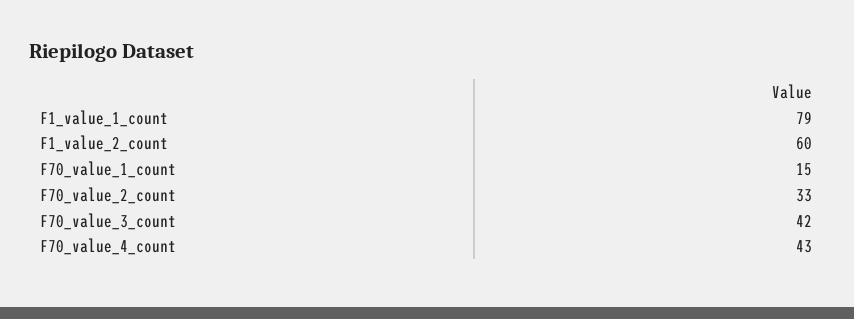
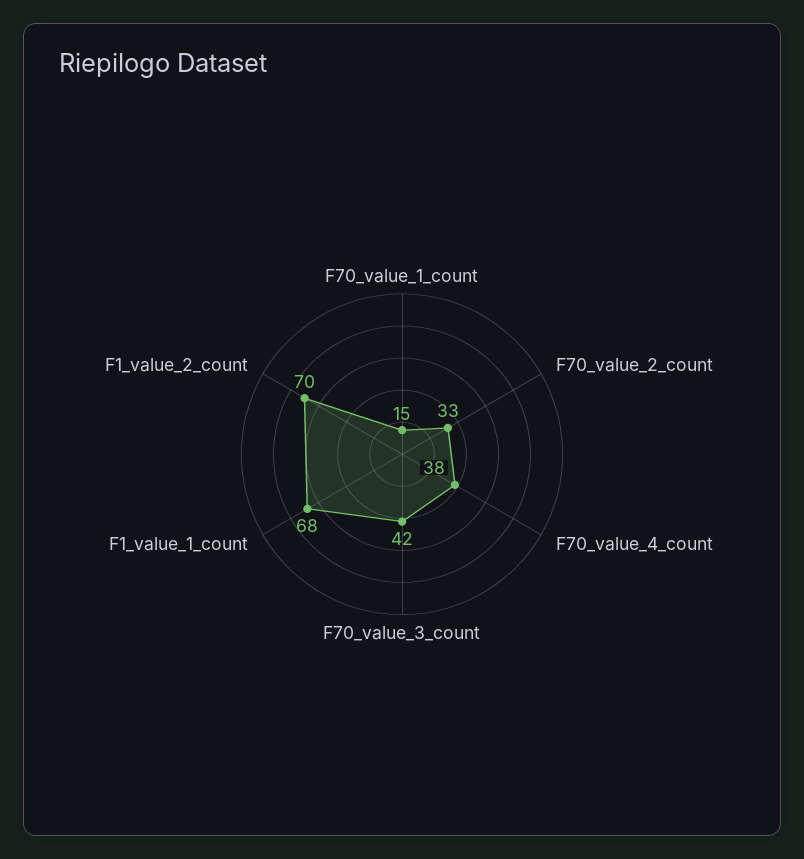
F1_value_1_count: 79 -> 68
F1_value_2_count: 60 -> 70
F70_value_4_count: 43 -> 38

